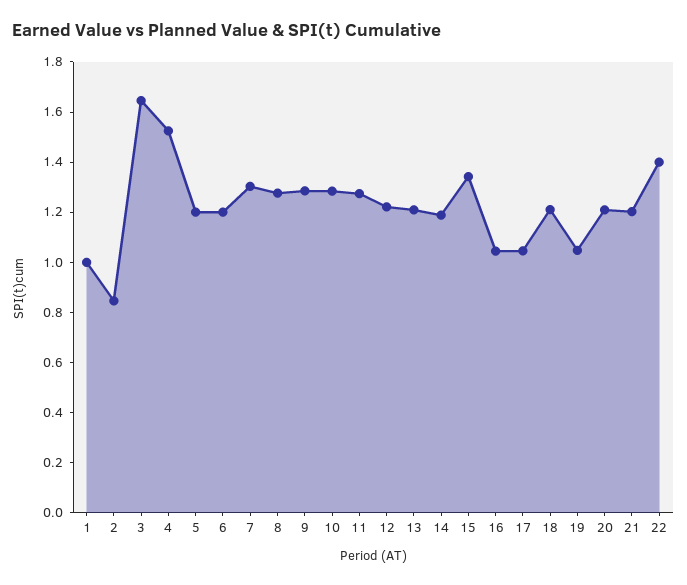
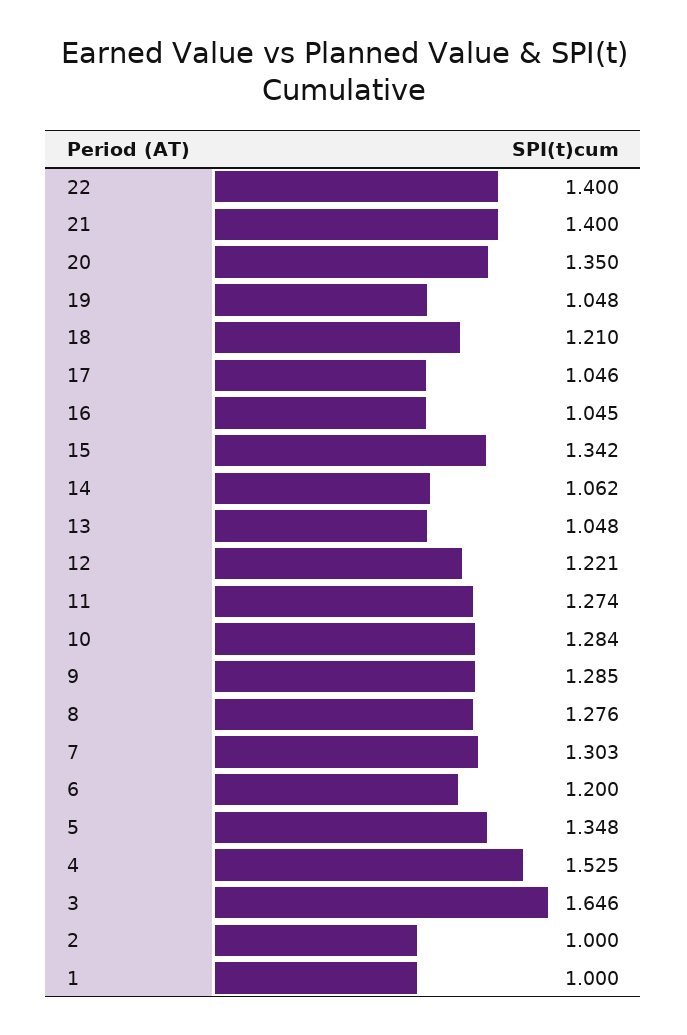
2: 0.85 -> 1
5: 1.2 -> 1.348
13: 1.2 -> 1.048
14: 1.2 -> 1.062
20: 1.2 -> 1.35
21: 1.2 -> 1.4

